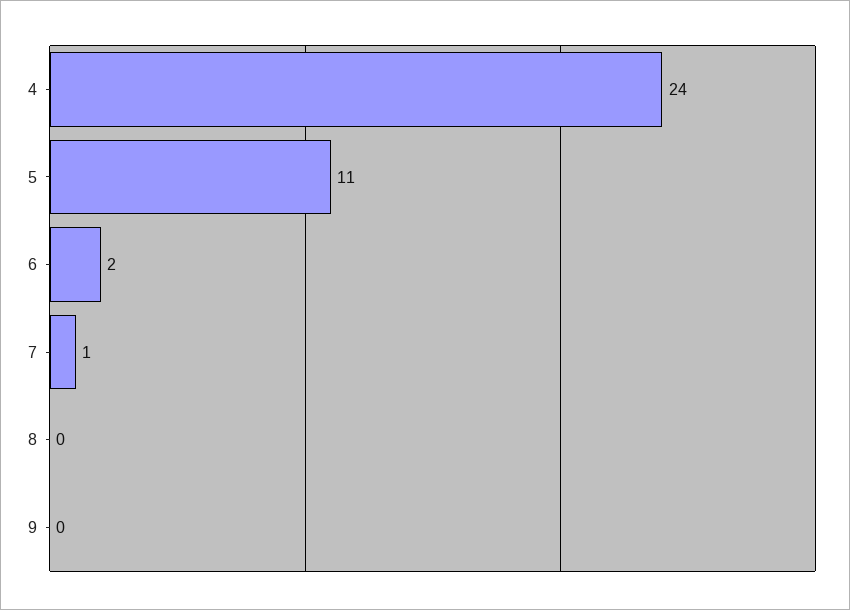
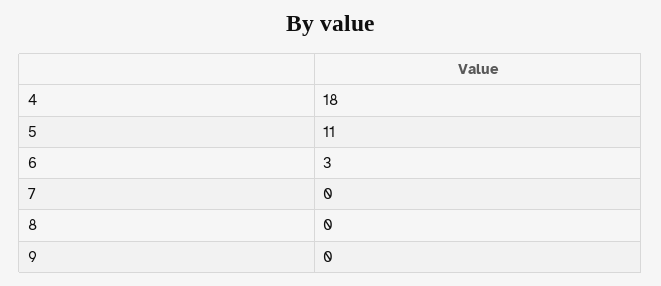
4: 24 -> 18
6: 2 -> 3
7: 1 -> 0

